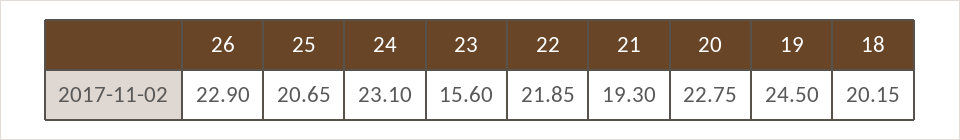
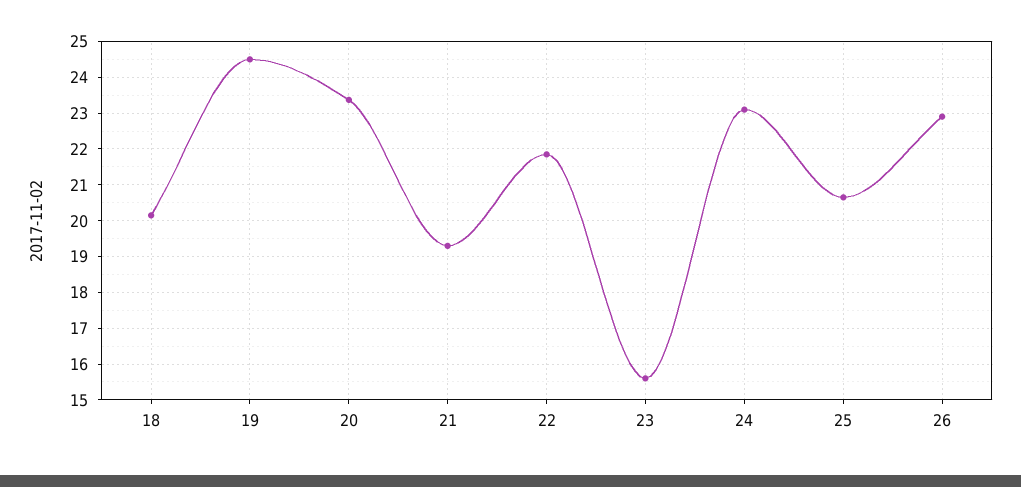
20: 22.75 -> 23.4

